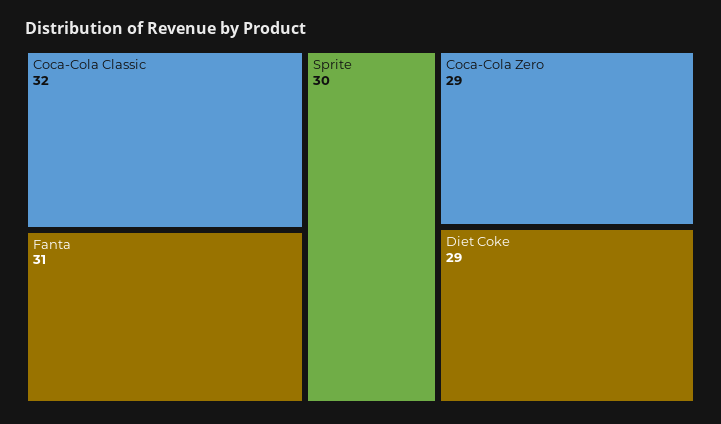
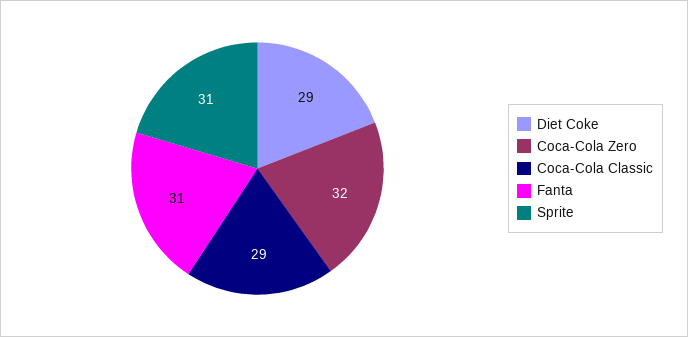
Coca-Cola Classic: 32 -> 29
Sprite: 30 -> 31
Coca-Cola Zero: 29 -> 32

